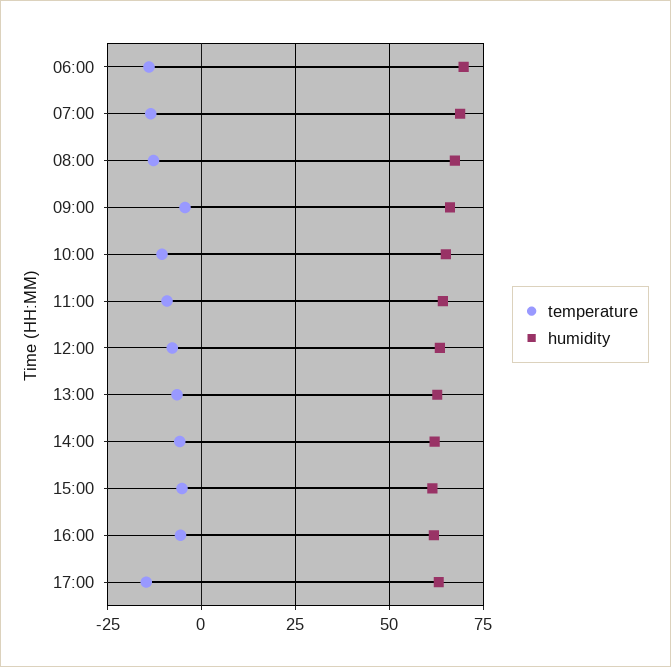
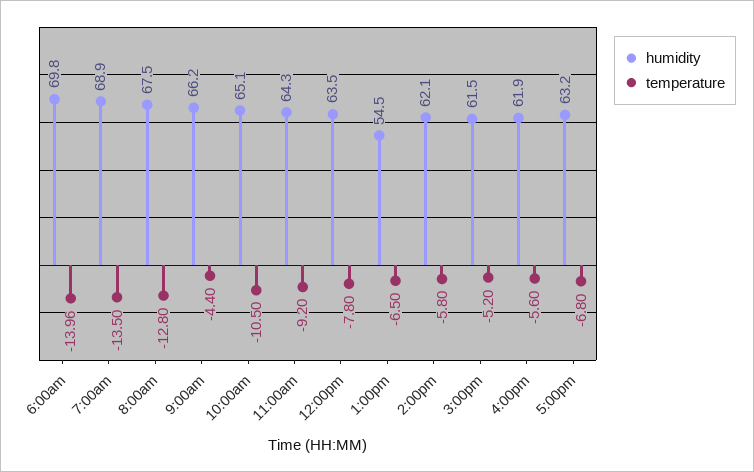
humidity, 13:00: 62.5 -> 54.5
temperature, 17:00: -15 -> -6.8

